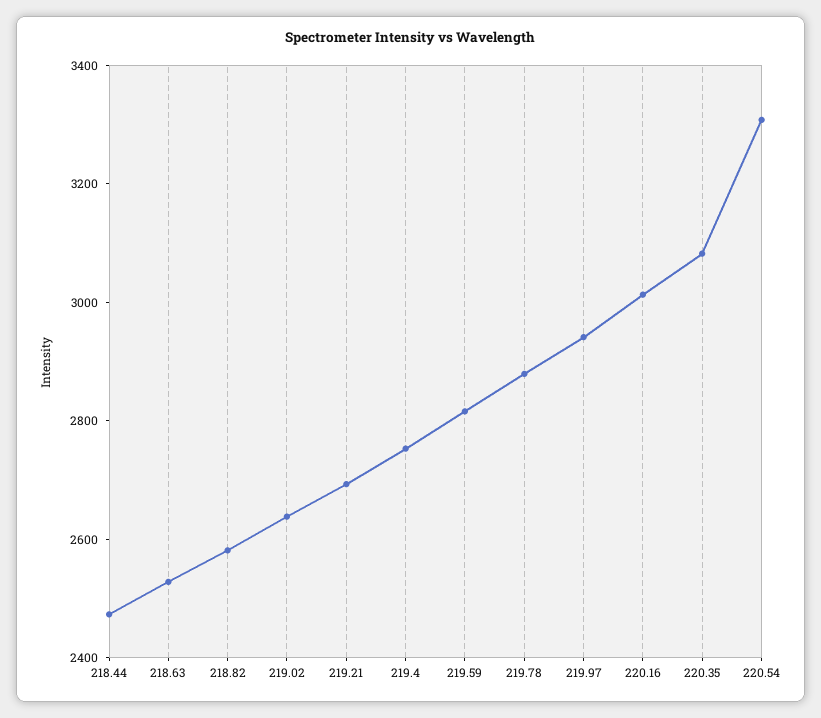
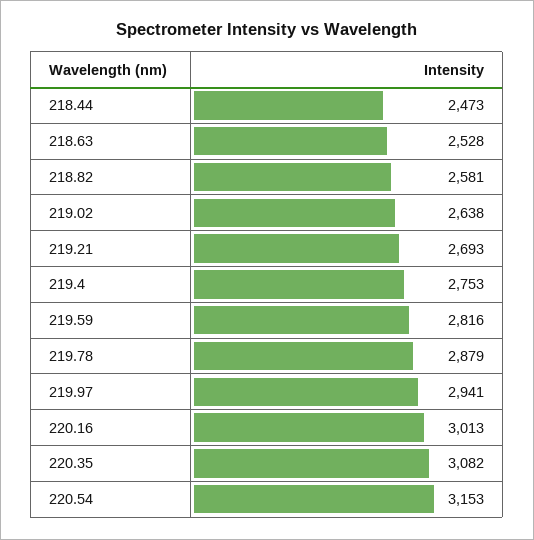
220.54: 3300 -> 3153

